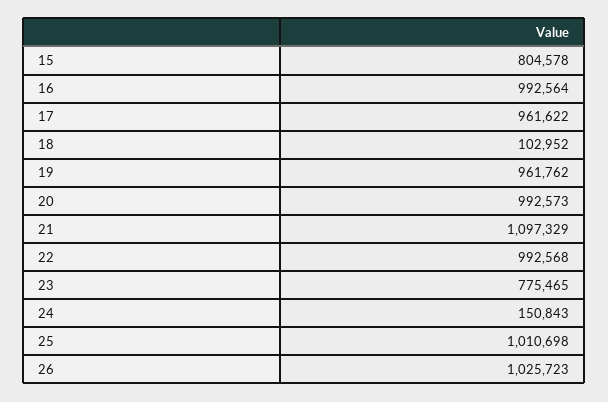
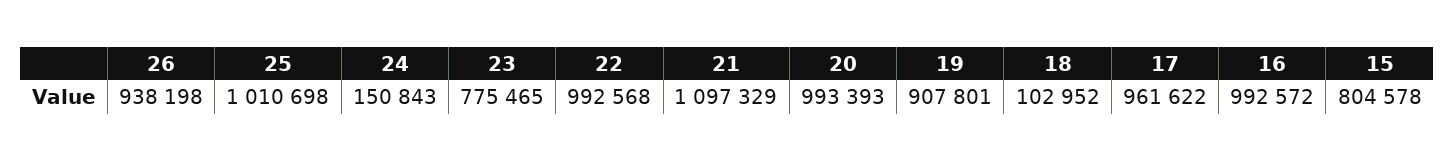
16: 992564 -> 992572
19: 961762 -> 907801
20: 992573 -> 993393
26: 1025723 -> 938198

